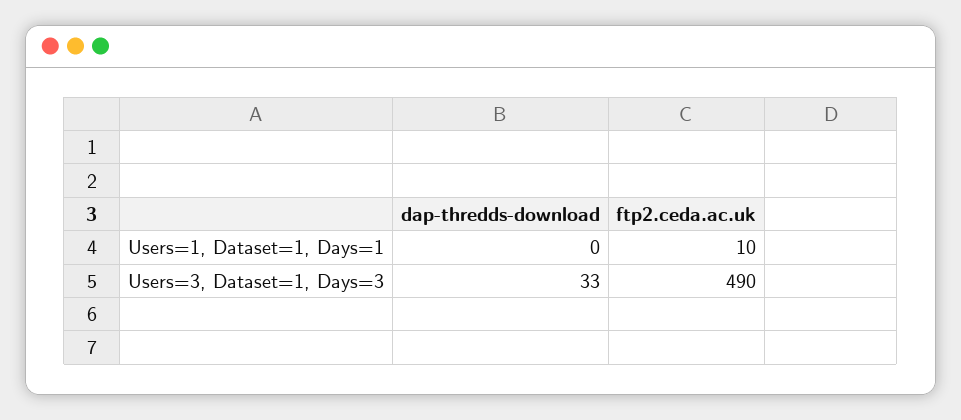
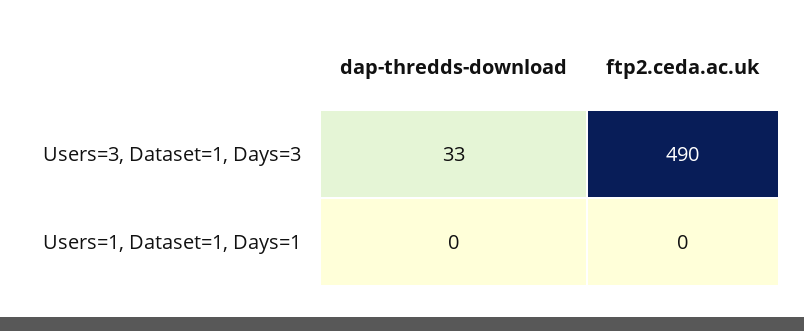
ftp2.ceda.ac.uk, Users=1, Dataset=1, Days=1: 10 -> 0

